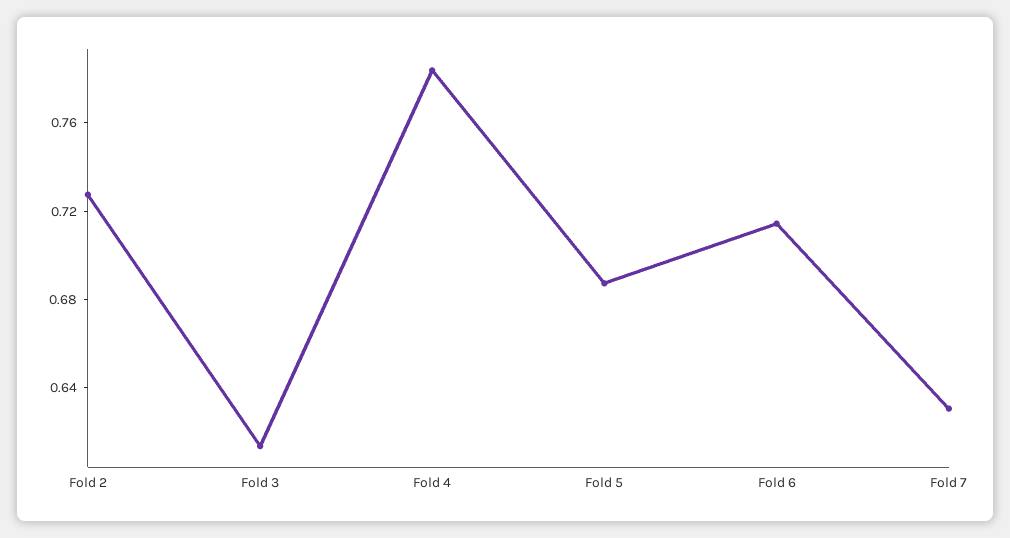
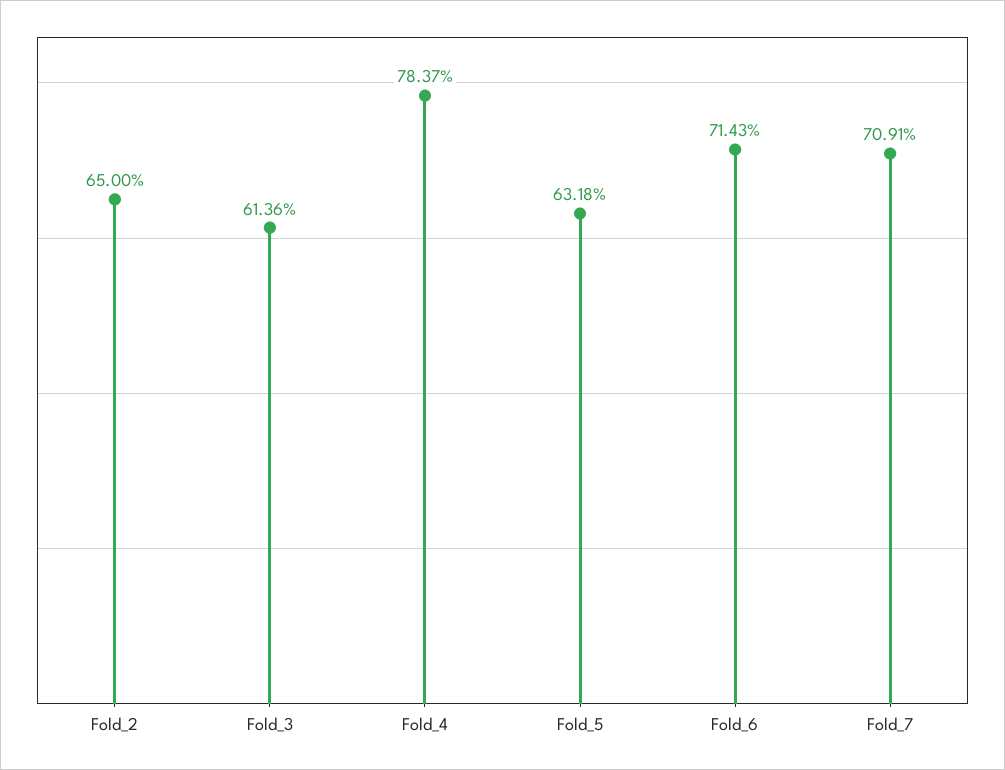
Fold 2: 0.73 -> 0.65
Fold 5: 0.69 -> 0.6318
Fold 7: 0.63 -> 0.7091

